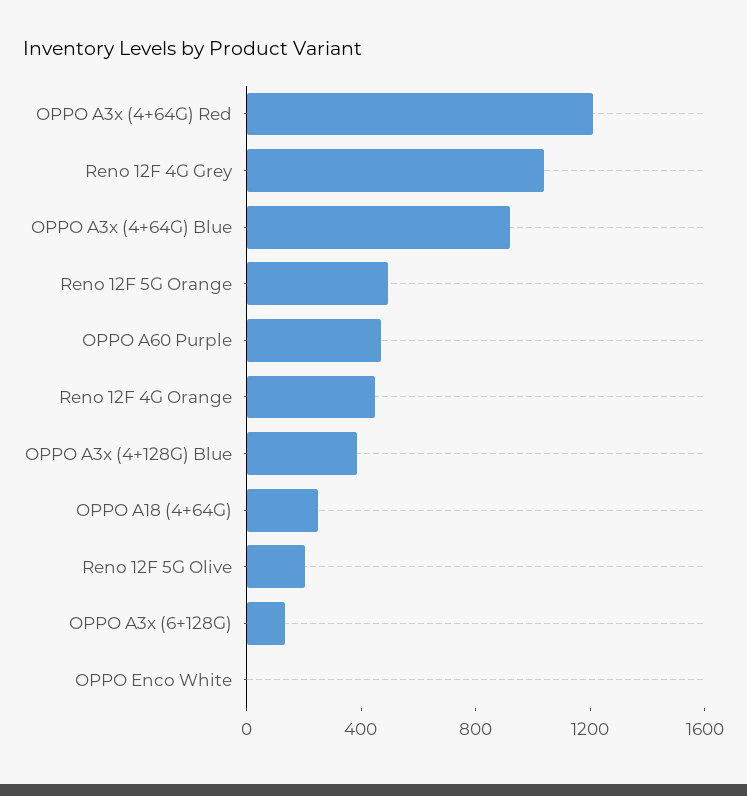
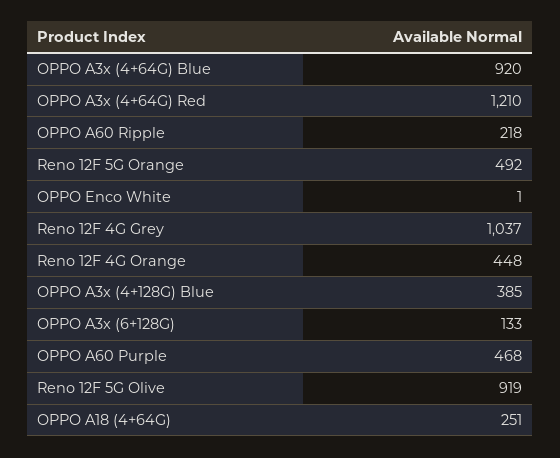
Reno 12F 5G Olive: 200 -> 919
OPPO A60 Ripple: none -> 218

